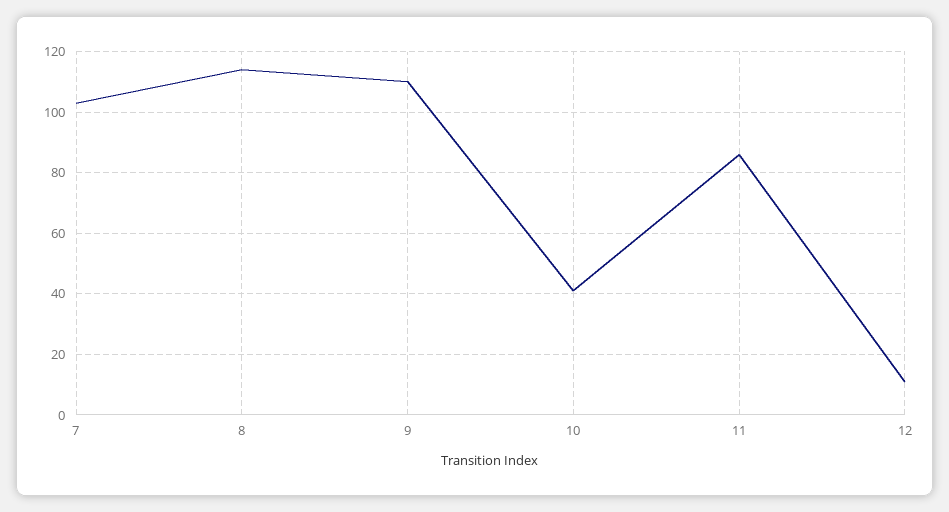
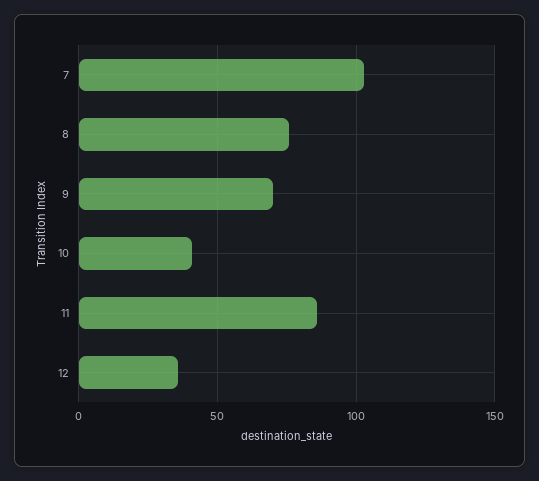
8: 115 -> 75
9: 110 -> 70
12: 10 -> 35

